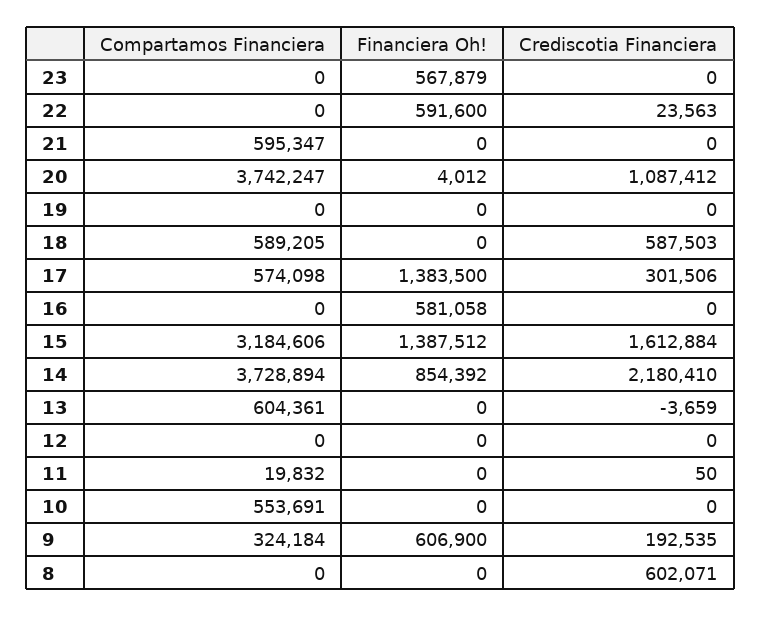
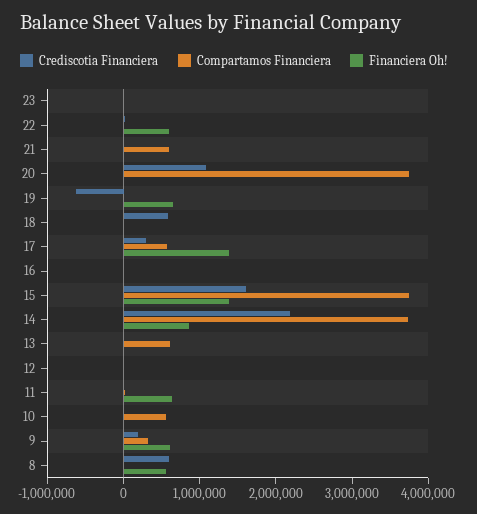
Financiera Oh!, 23: 567879 -> 0
Financiera Oh!, 19: 0 -> 600000
Crediscotia Financiera, 19: 0 -> -600000
Compartamos Financiera, 18: 589205 -> 0
Financiera Oh!, 16: 581058 -> 0
Compartamos Financiera, 15: 3184606 -> 3800000
Financiera Oh!, 11: 0 -> 600000
Financiera Oh!, 8: 0 -> 600000

